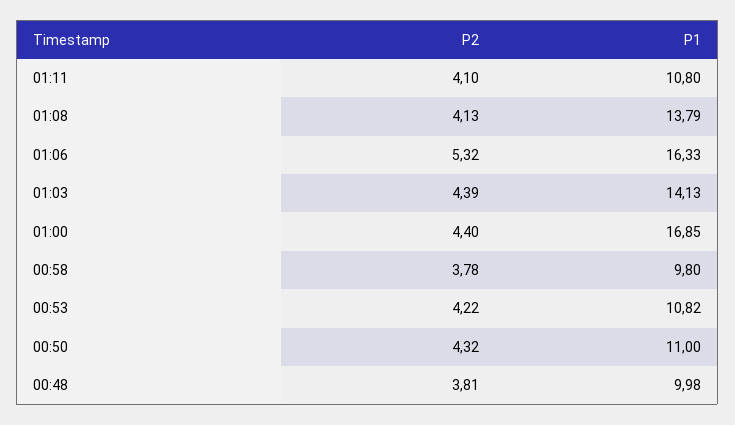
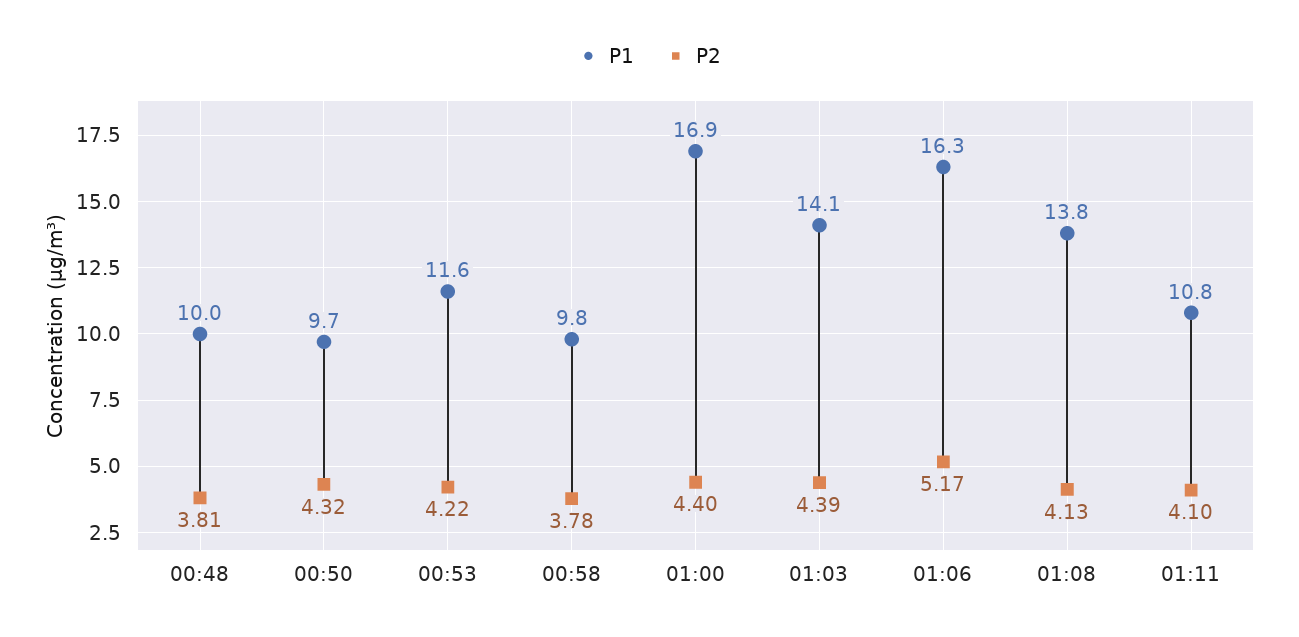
P2, 01:06: 5.32 -> 5.17
P1, 00:53: 10.82 -> 11.6
P1, 00:50: 11 -> 9.7

